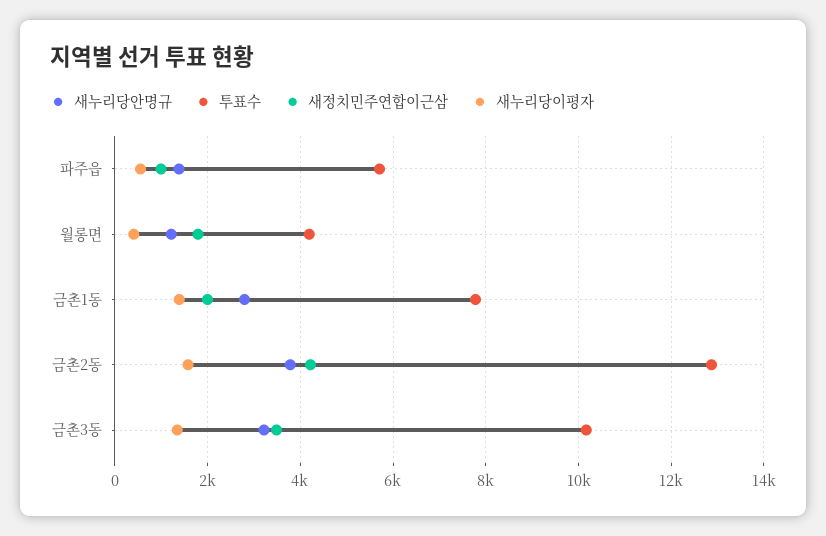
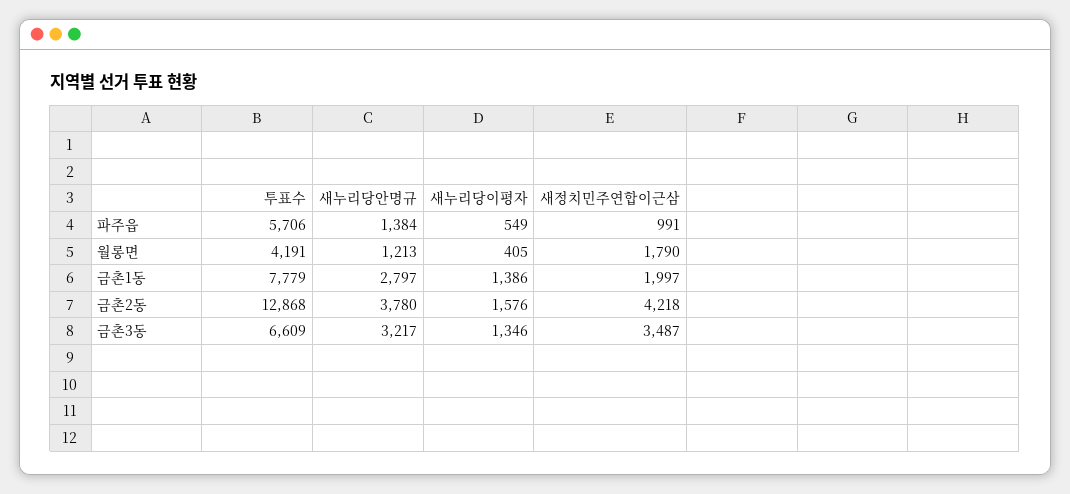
투표수, 금촌3동: 10200 -> 6609

